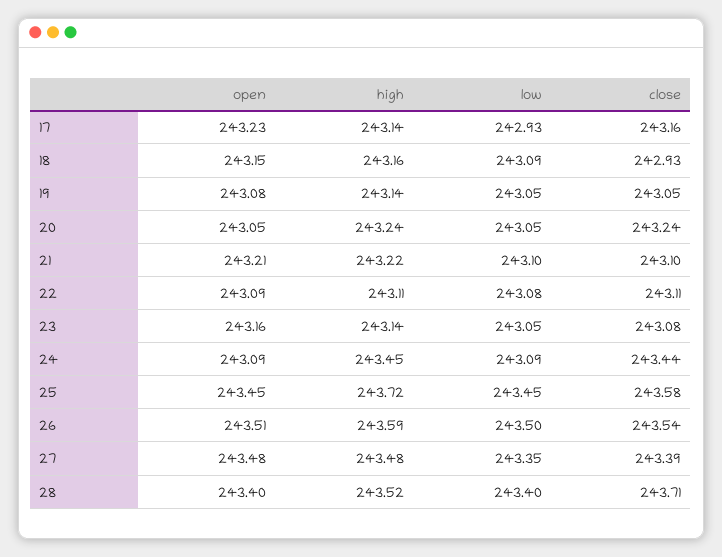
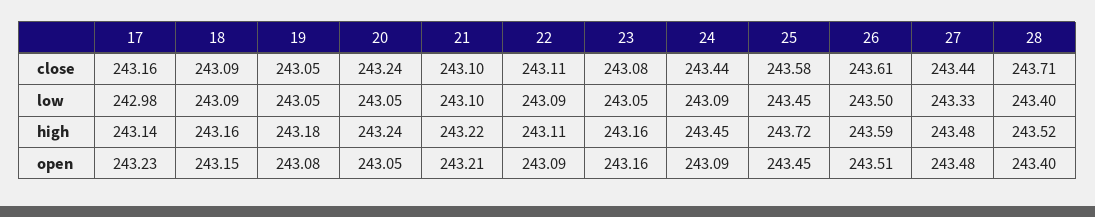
low, 17: 242.93 -> 242.98
close, 18: 242.93 -> 243.09
high, 19: 243.14 -> 243.18
low, 22: 243.08 -> 243.09
high, 23: 243.14 -> 243.16
close, 26: 243.54 -> 243.61
low, 27: 243.35 -> 243.33
close, 27: 243.39 -> 243.44

